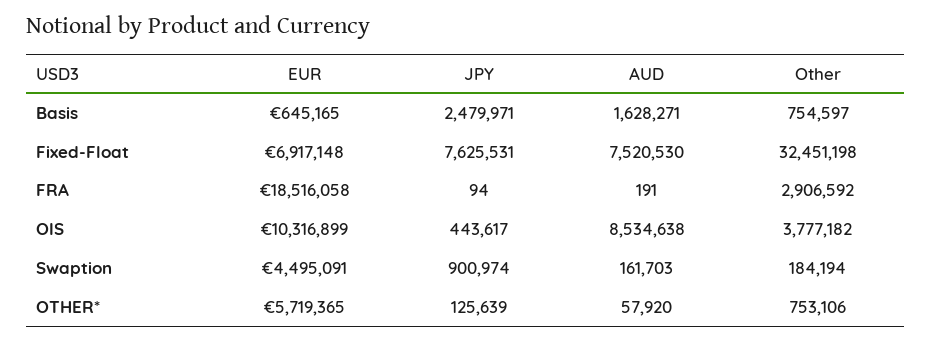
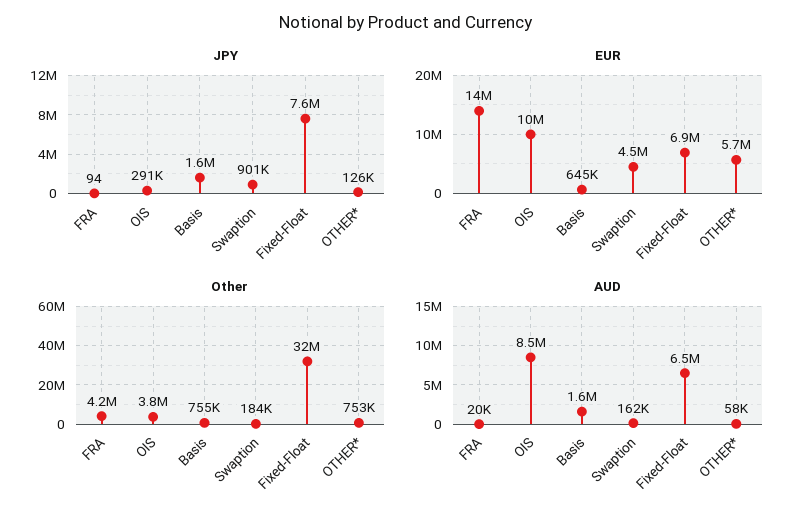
JPY, Basis: 2479971 -> 1600000
AUD, Fixed-Float: 7520530 -> 6500000
EUR, FRA: 18516058 -> 14000000
AUD, FRA: 191 -> 20000
Other, FRA: 2906592 -> 4200000
JPY, OIS: 443617 -> 291000

